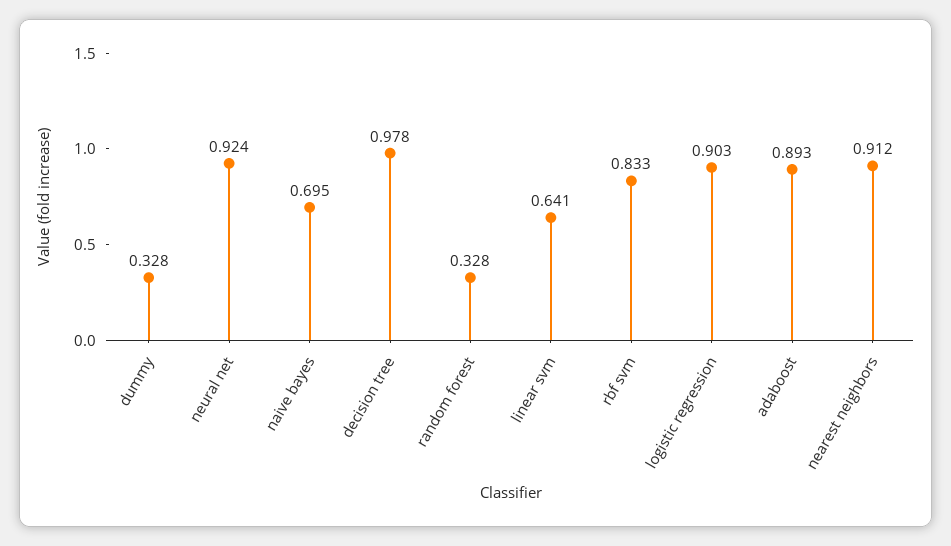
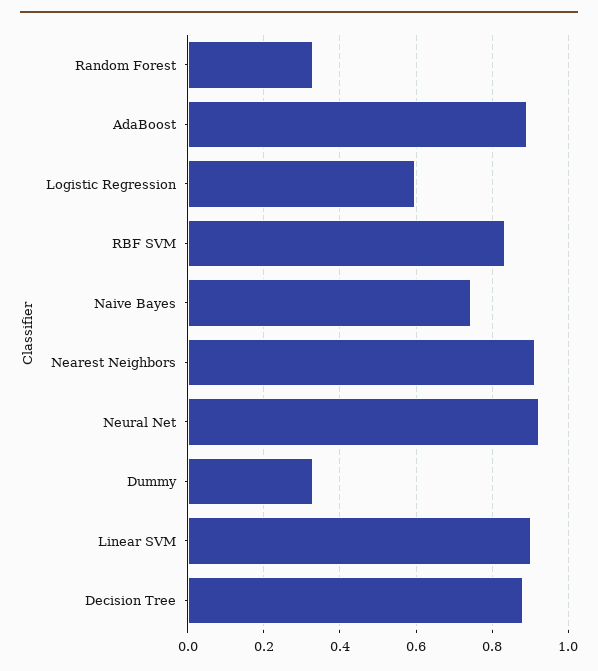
naive bayes: 0.695 -> 0.74
decision tree: 0.978 -> 0.88
linear svm: 0.641 -> 0.9
logistic regression: 0.903 -> 0.6

